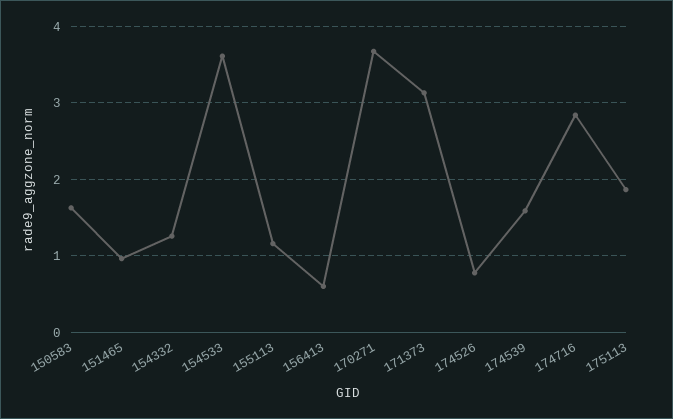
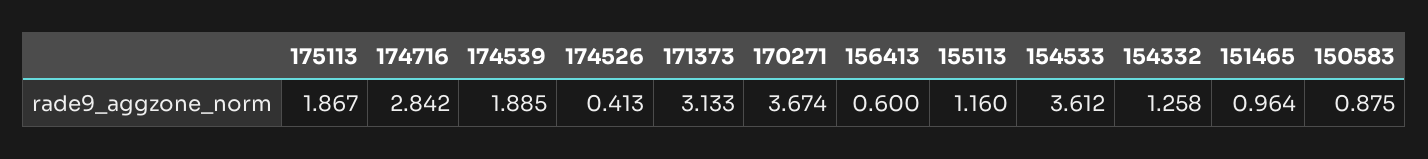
150583: 1.6 -> 0.875
174526: 0.8 -> 0.413
174539: 1.6 -> 1.885

